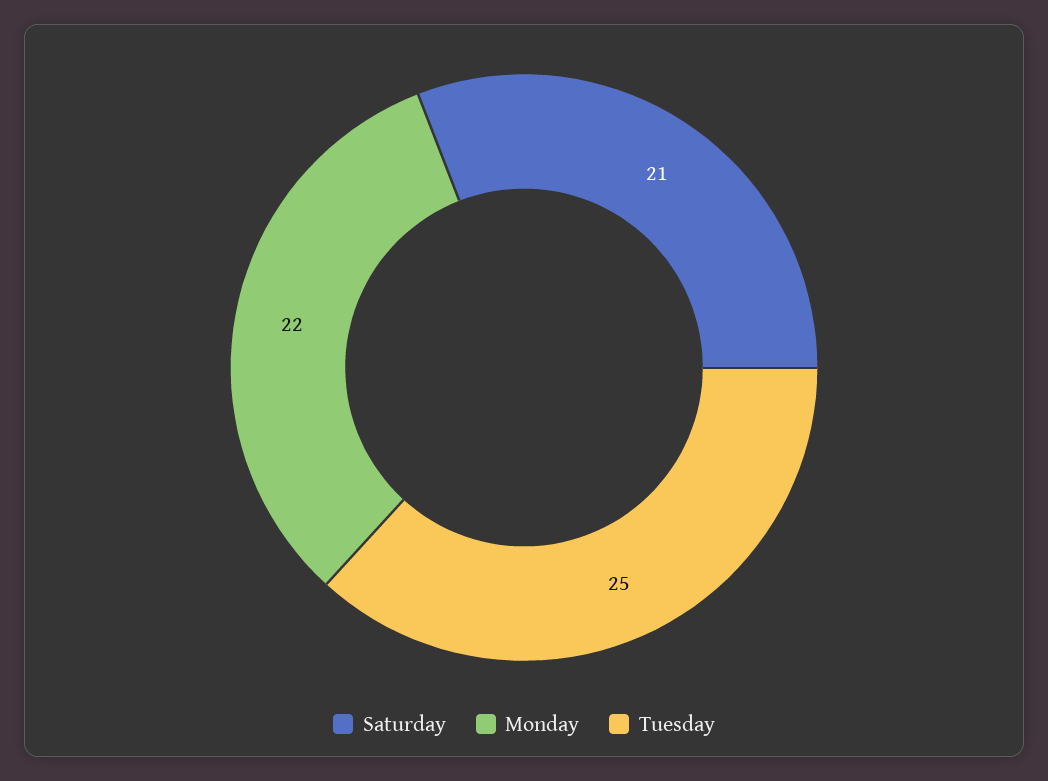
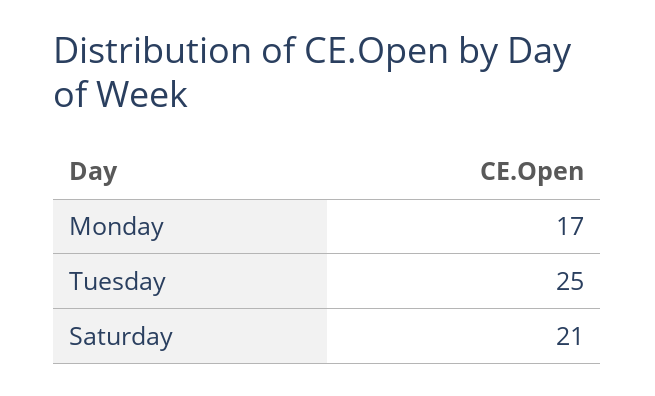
Monday: 22 -> 17

